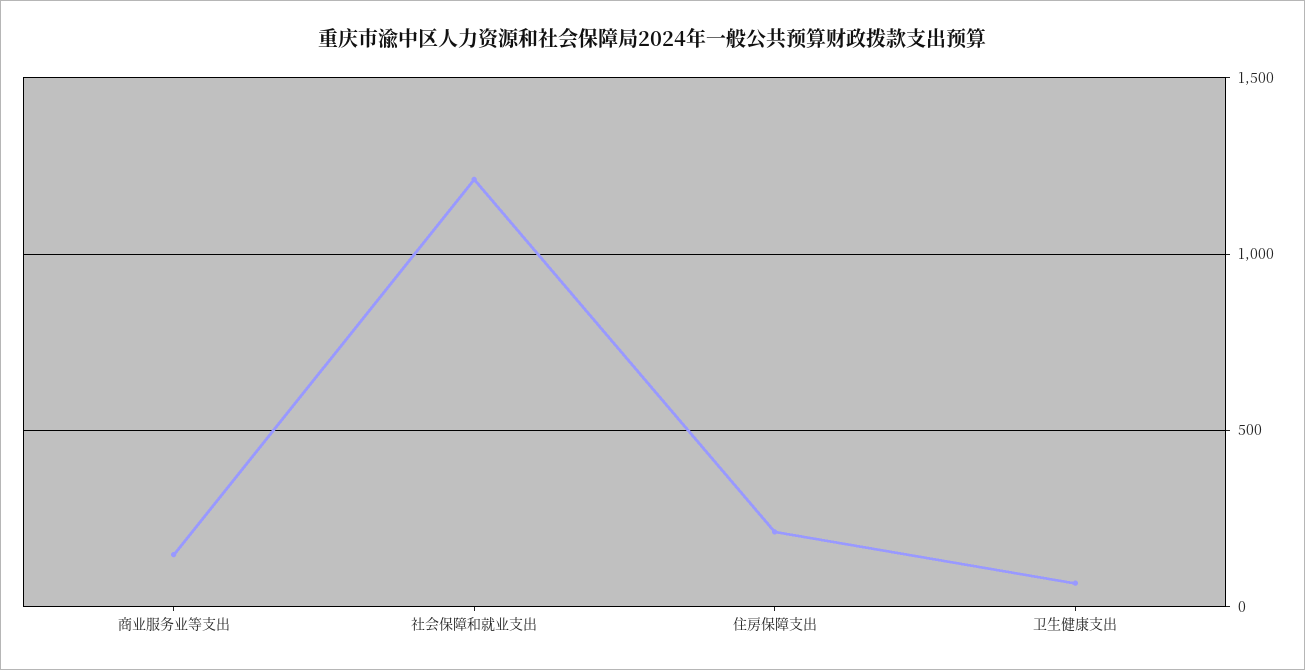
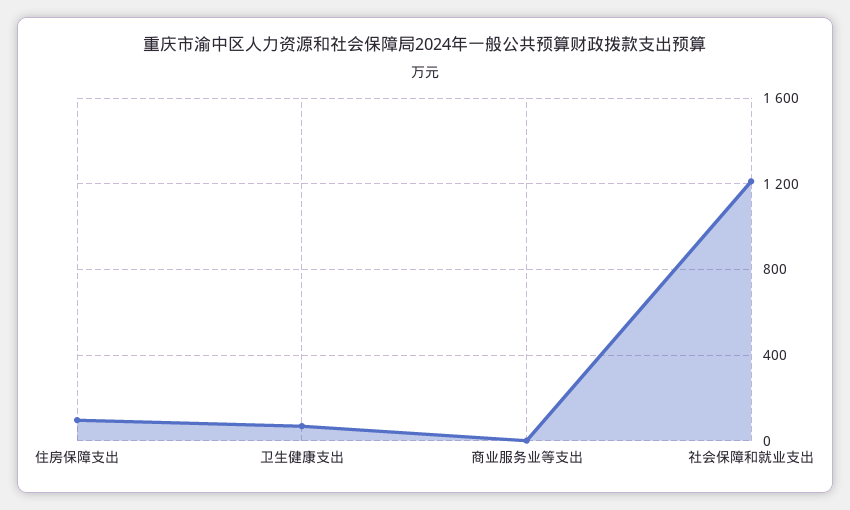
商业服务业等支出: 150 -> 0
住房保障支出: 200 -> 100

